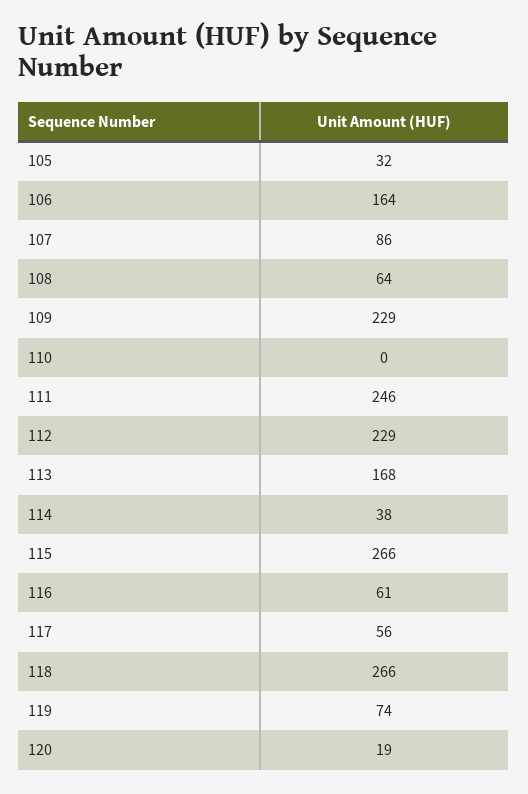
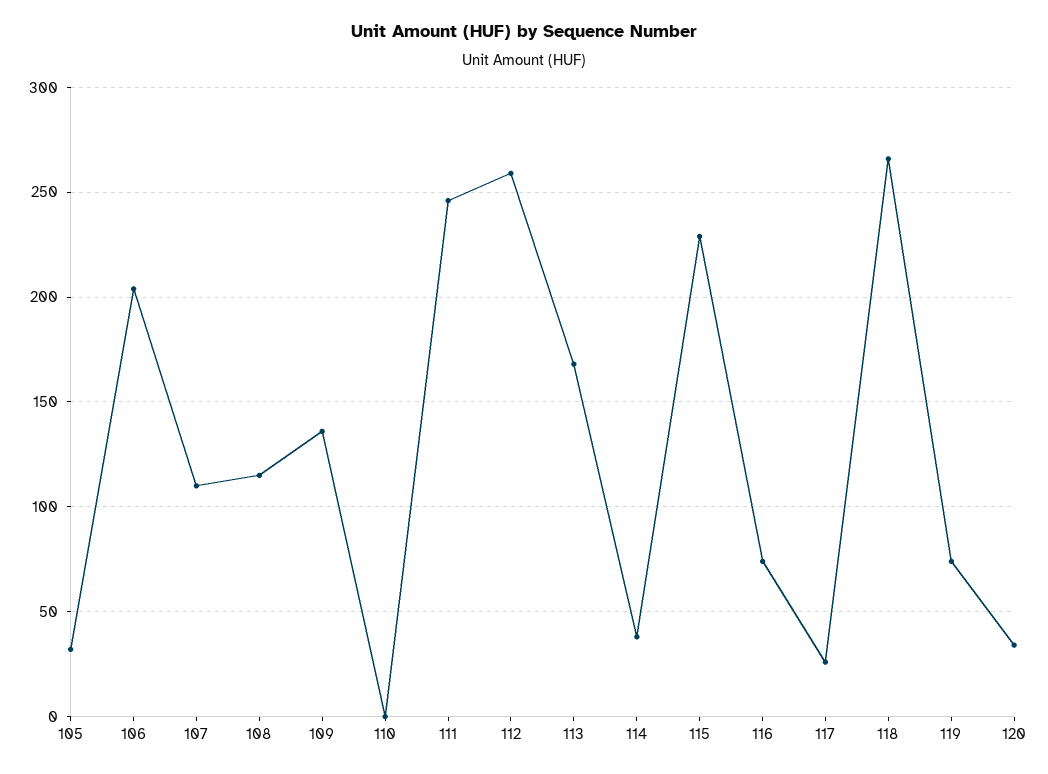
106: 164 -> 205
107: 86 -> 110
108: 64 -> 115
109: 229 -> 135
112: 229 -> 260
115: 266 -> 230
116: 61 -> 75
117: 56 -> 25
120: 19 -> 35

